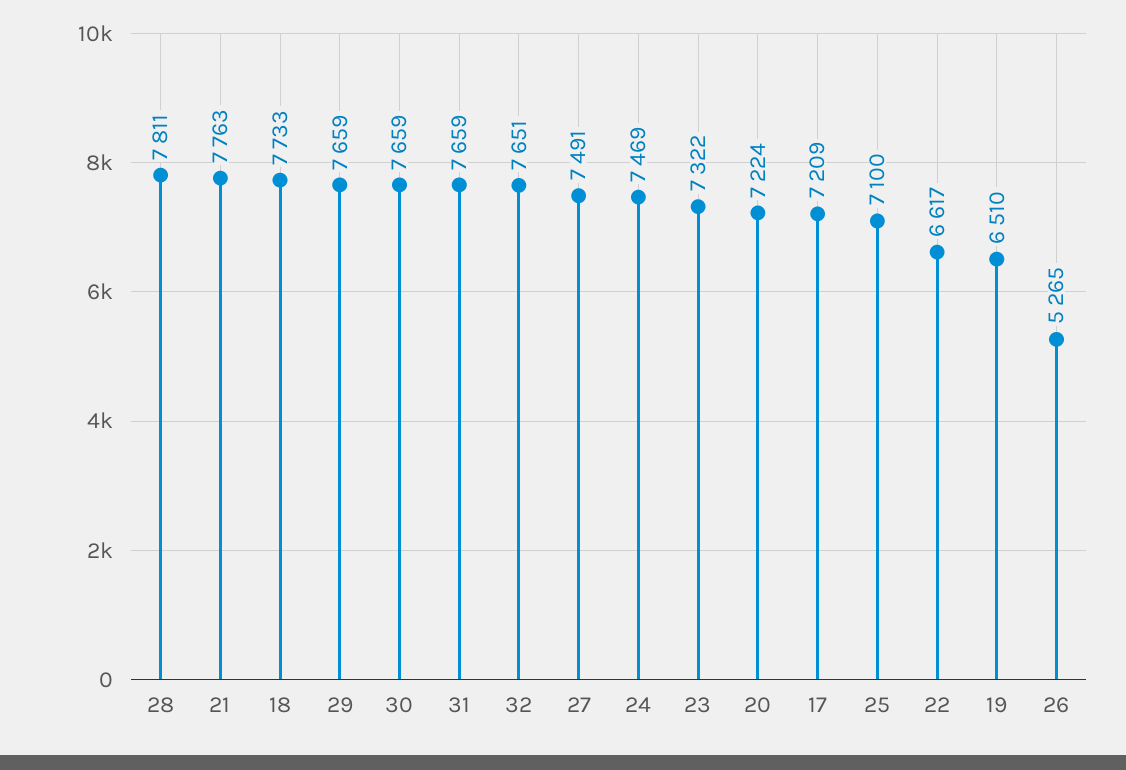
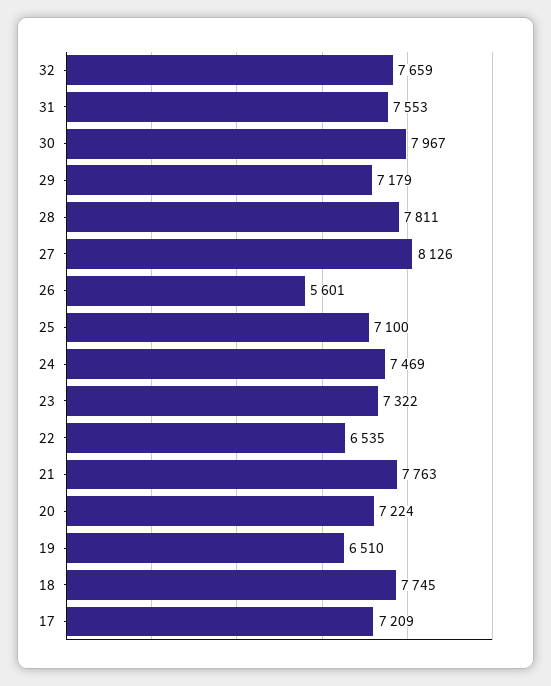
18: 7733 -> 7745
29: 7659 -> 7179
30: 7659 -> 7967
31: 7659 -> 7553
32: 7651 -> 7659
27: 7491 -> 8126
22: 6617 -> 6535
26: 5265 -> 5601

